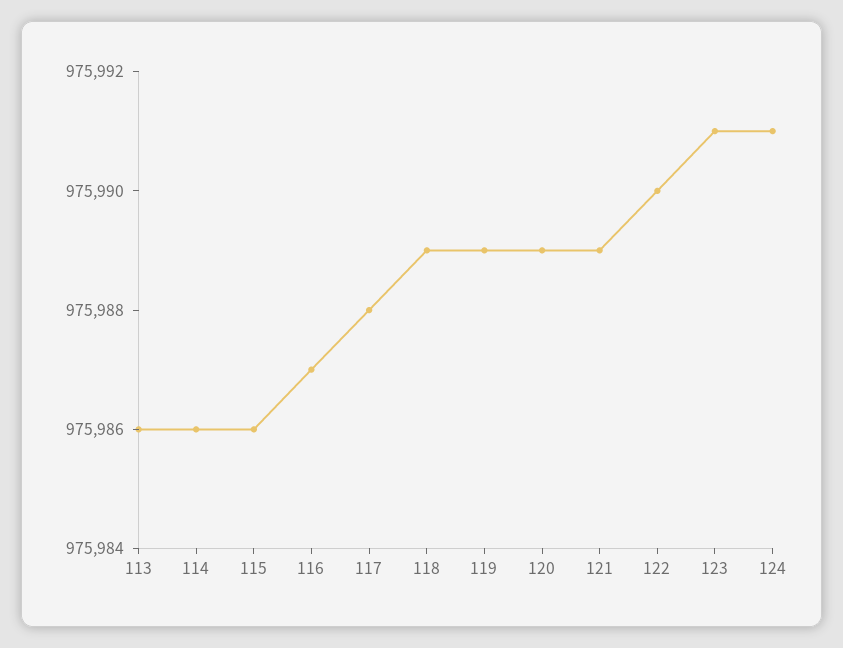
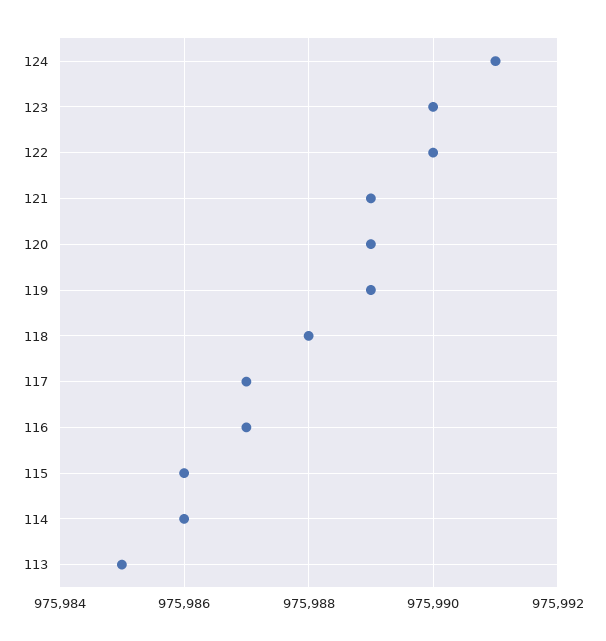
113: 975986 -> 975985
117: 975988 -> 975987
118: 975989 -> 975988
123: 975991 -> 975990

